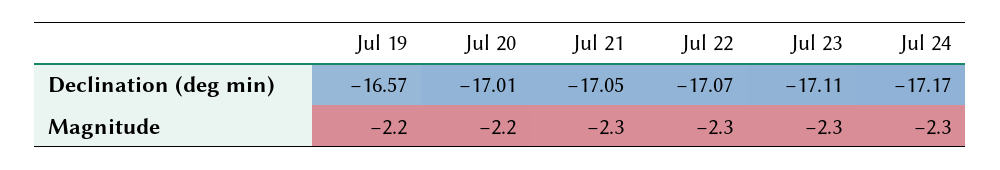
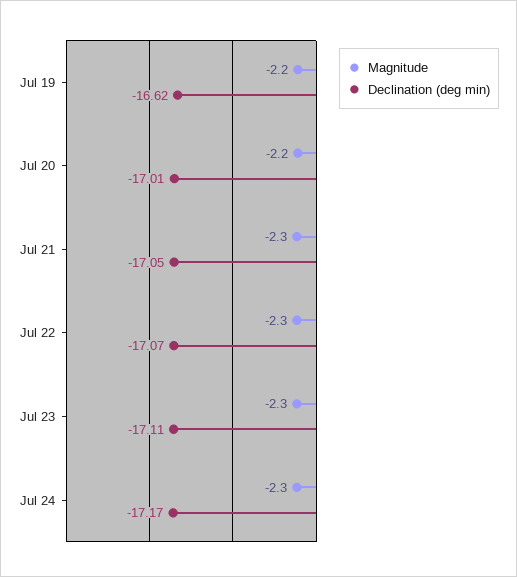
Declination (deg min), Jul 19: -16.57 -> -16.62

